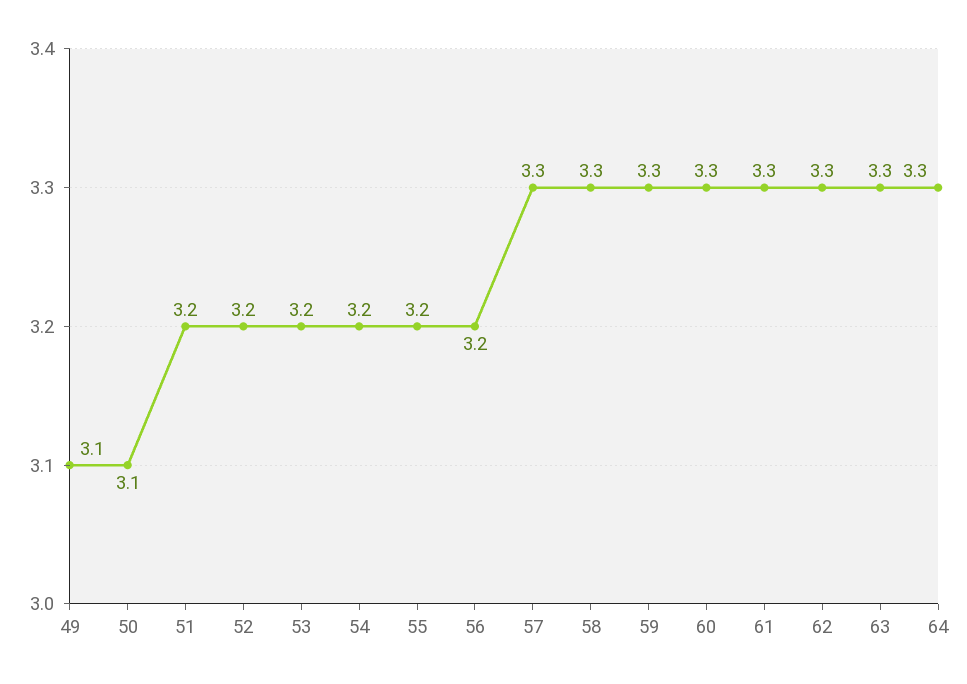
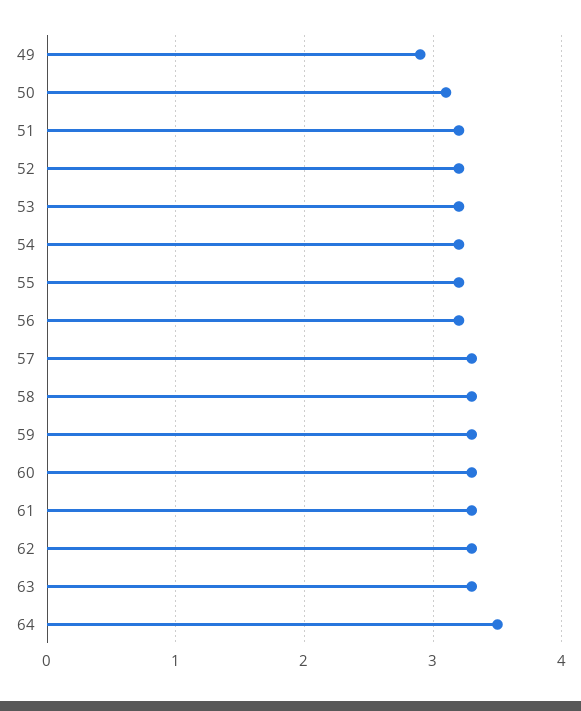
49: 3.1 -> 2.9
64: 3.3 -> 3.5

